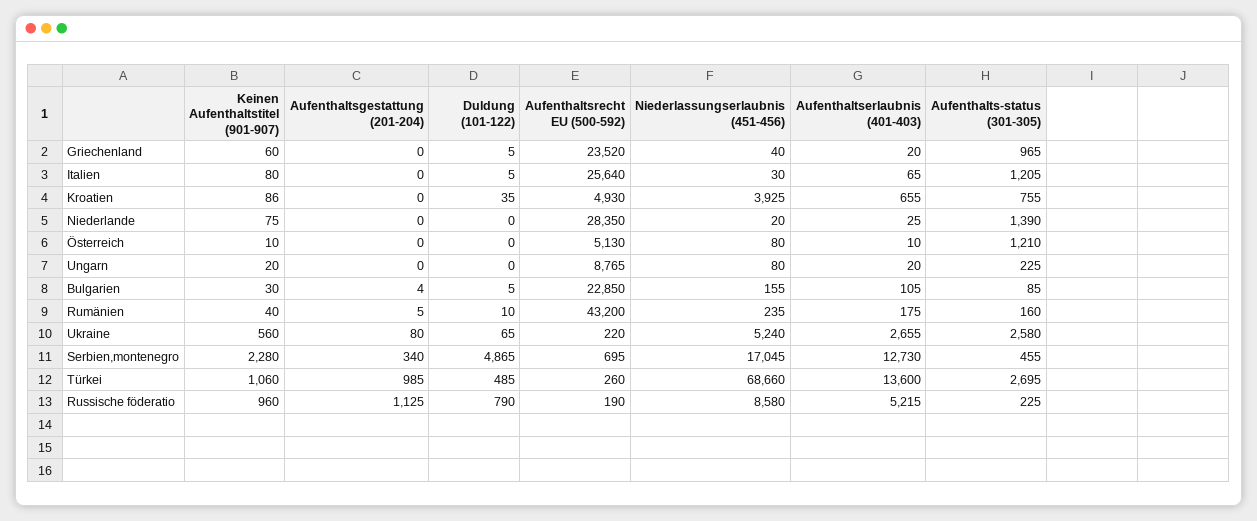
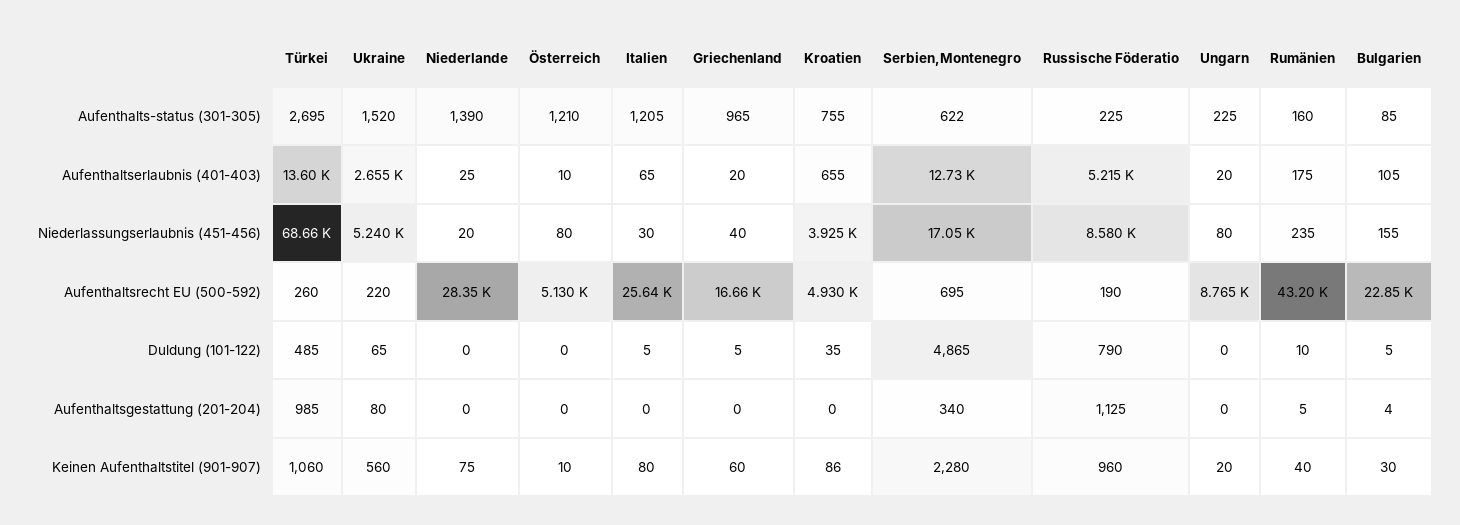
Aufenthaltsrecht EU (500-592), Griechenland: 23520 -> 16660
Aufenthalts-status (301-305), Ukraine: 2580 -> 1520
Aufenthalts-status (301-305), Serbien,montenegro: 455 -> 622

